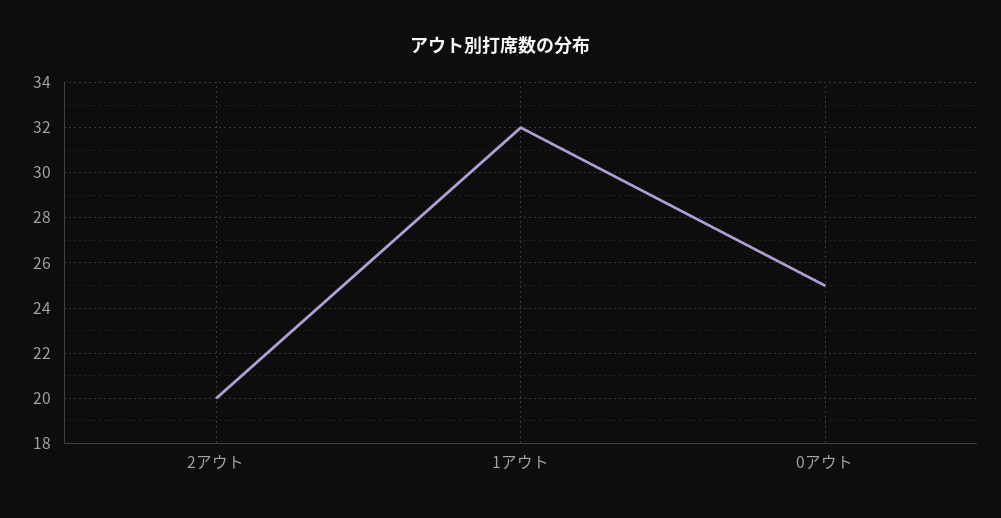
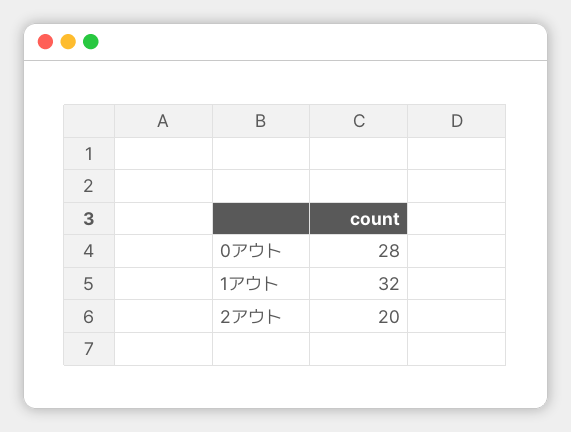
0アウト: 25 -> 28

